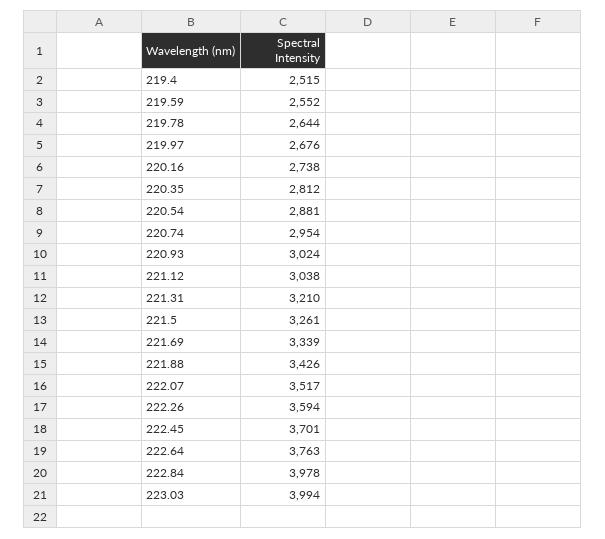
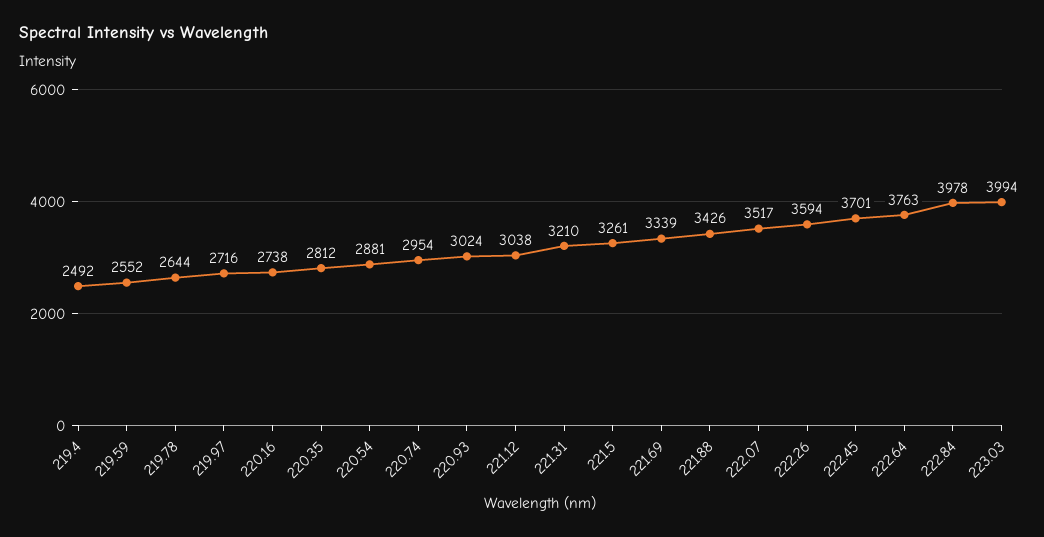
219.4: 2515 -> 2492
219.97: 2676 -> 2716

